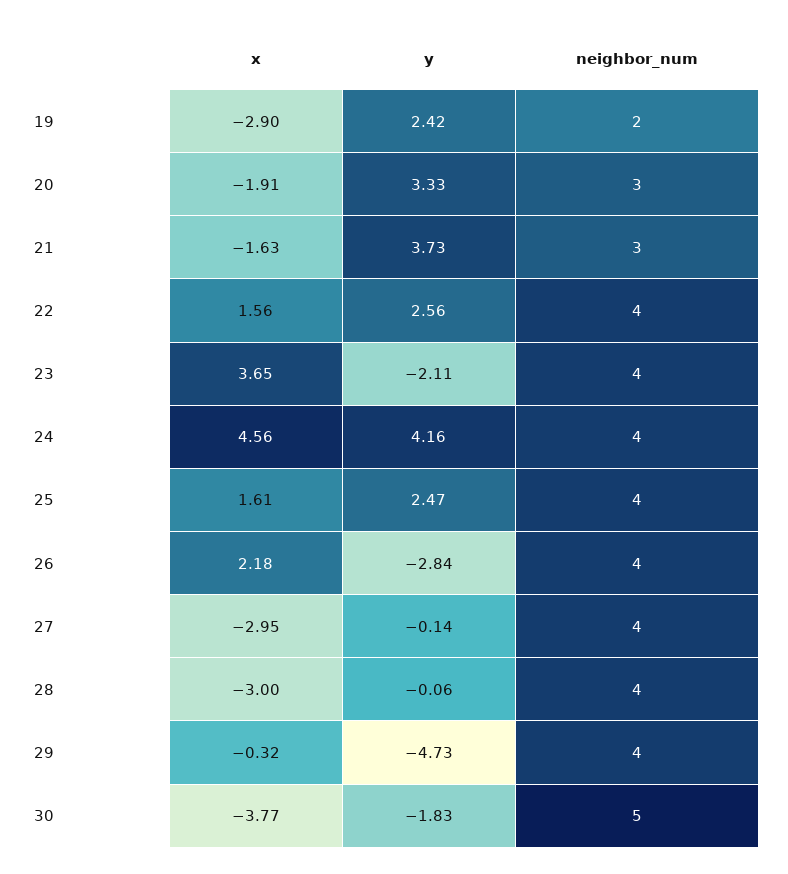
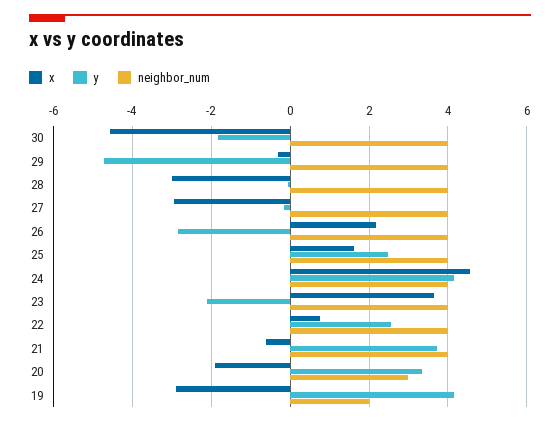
y, 19: 2.42 -> 4.2
x, 21: -1.63 -> -0.6
neighbor_num, 21: 3 -> 4
x, 22: 1.56 -> 0.8
x, 30: -3.77 -> -4.6
neighbor_num, 30: 5 -> 4

